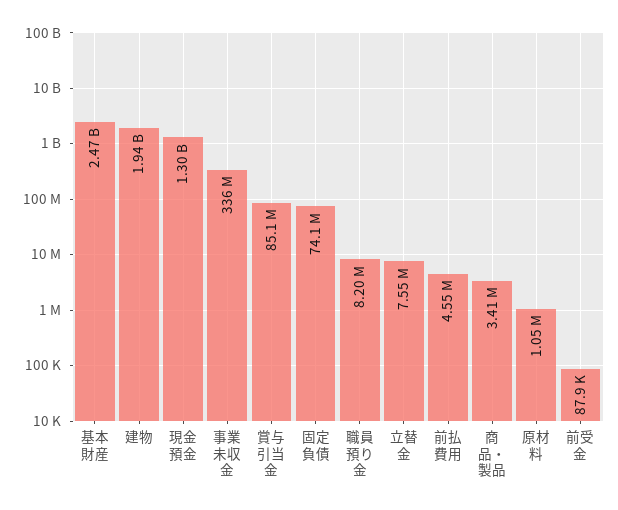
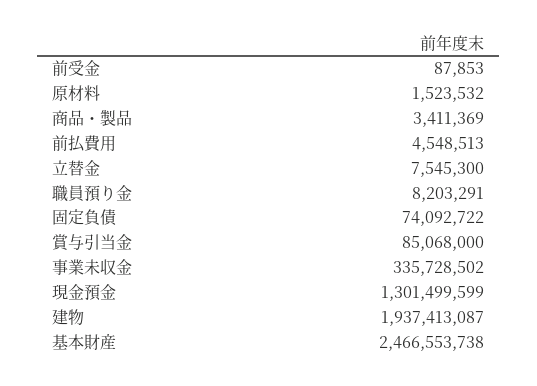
原材料: 1050000 -> 1523532

